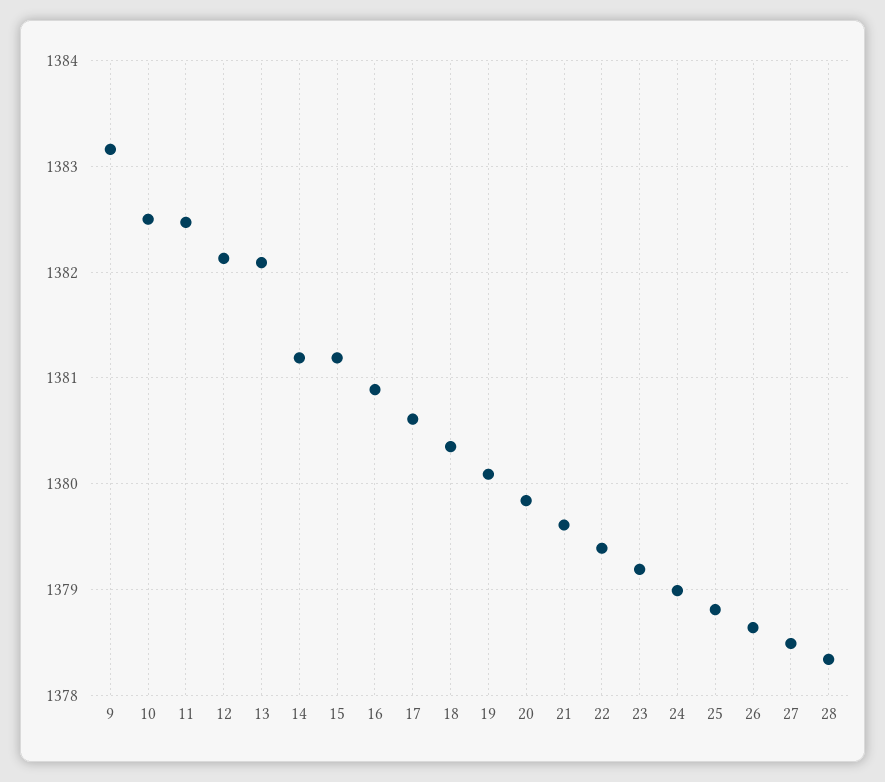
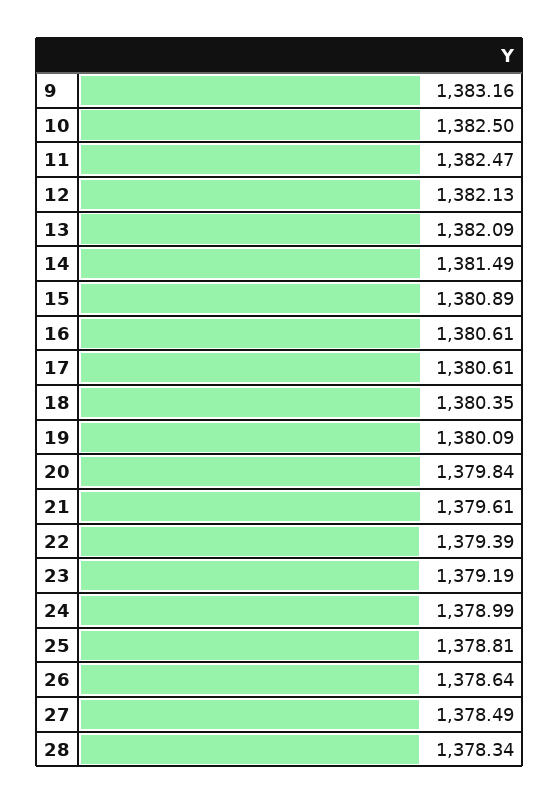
14: 1381.2 -> 1381.49
15: 1381.2 -> 1380.89
16: 1380.9 -> 1380.61

